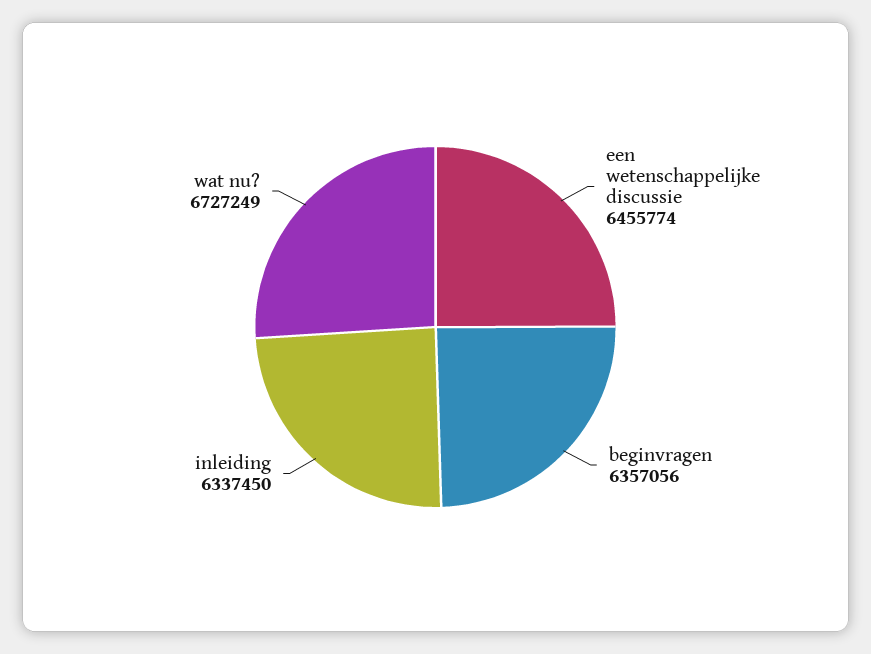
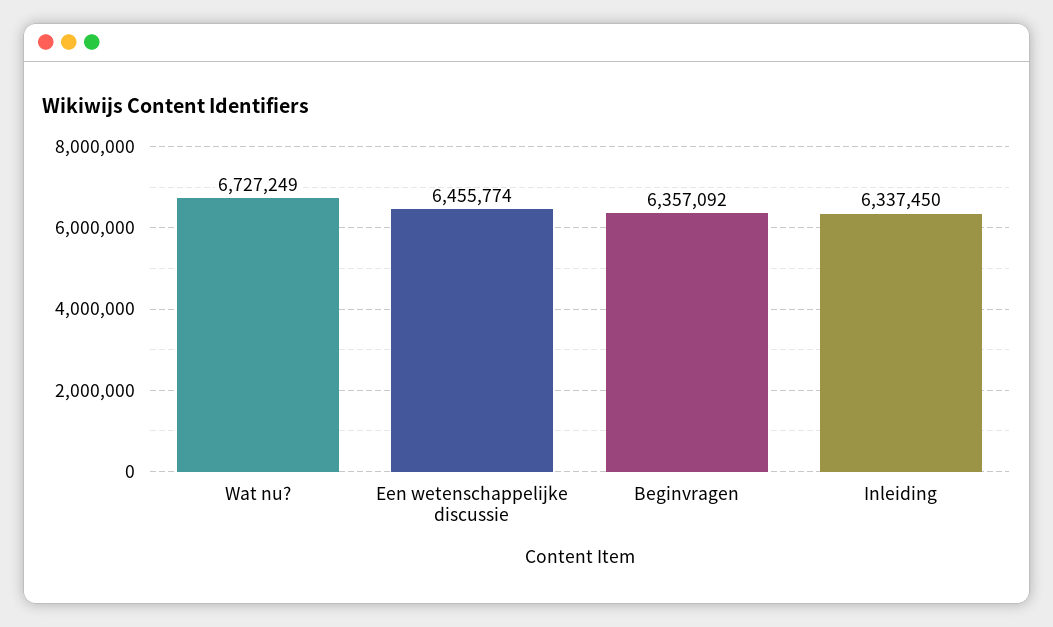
beginvragen: 6357056 -> 6357092

